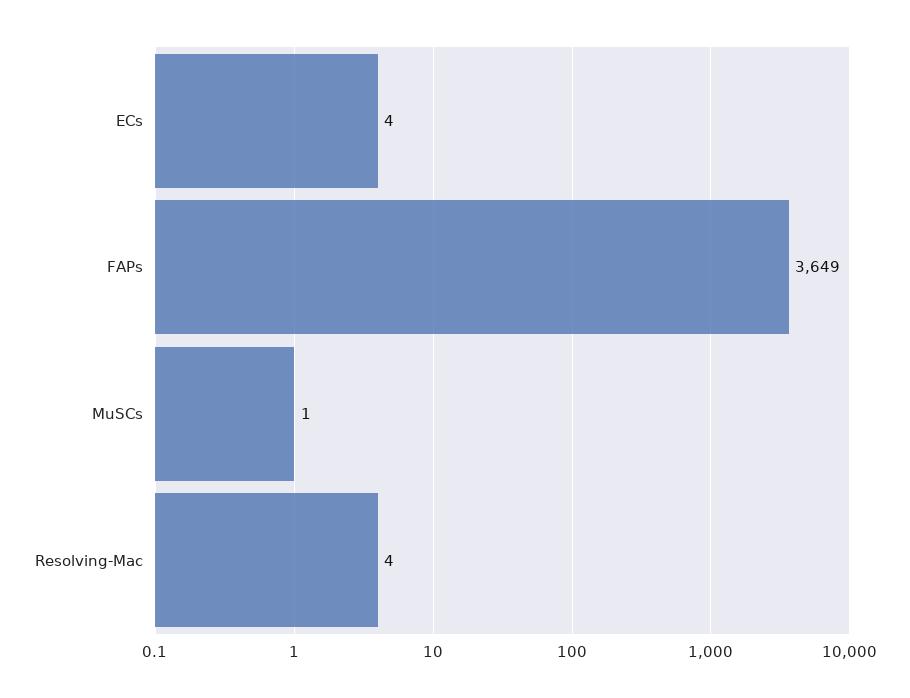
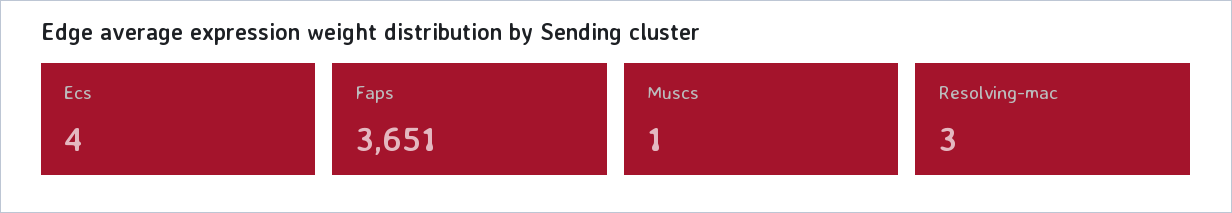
FAPs: 3649 -> 3651
Resolving-Mac: 4 -> 3

